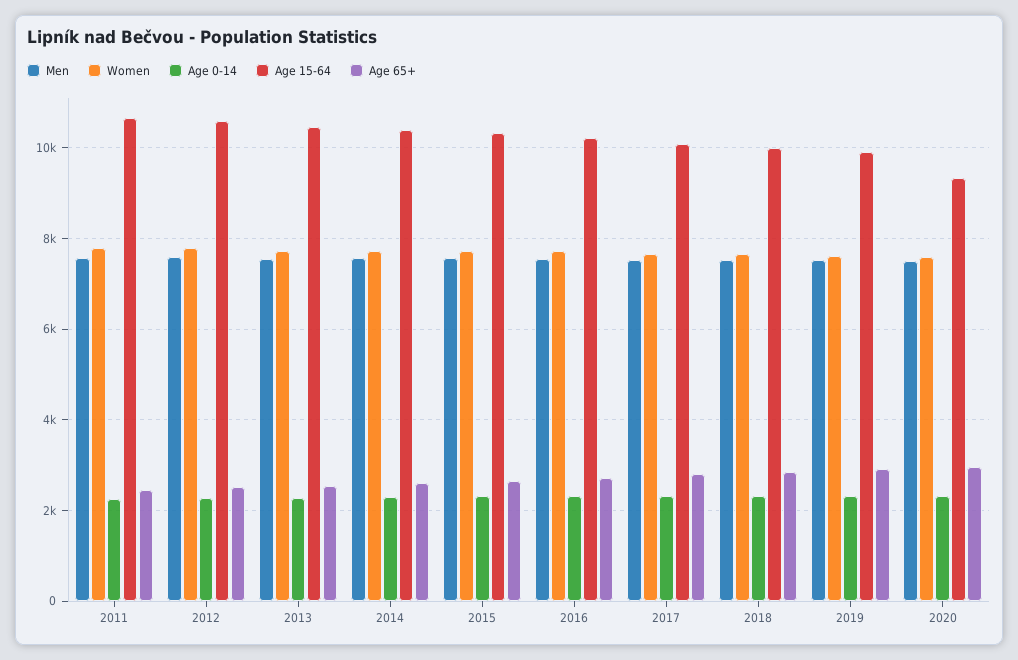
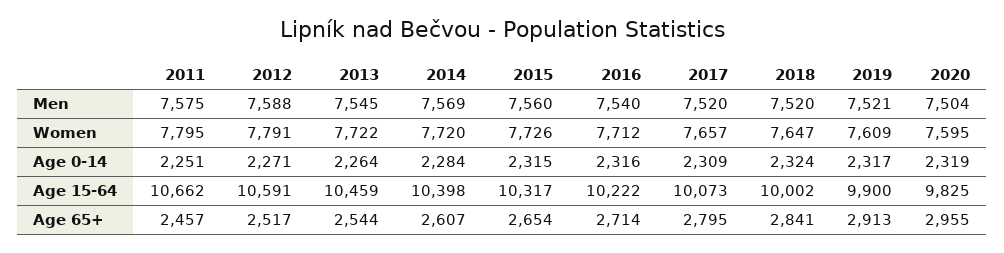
Age 15-64, 2020: 9400 -> 9825

